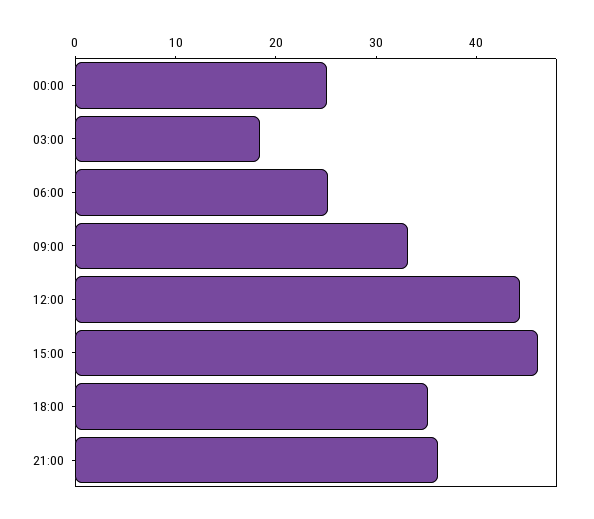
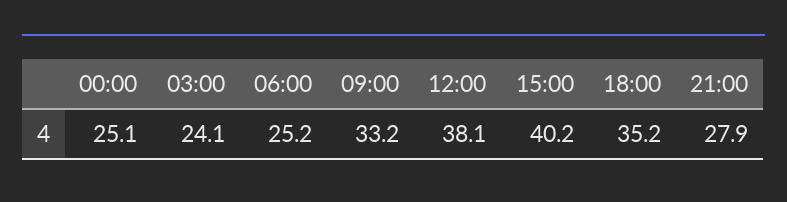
03:00: 18 -> 24.1
12:00: 44 -> 38.1
15:00: 46 -> 40.2
21:00: 36 -> 27.9

